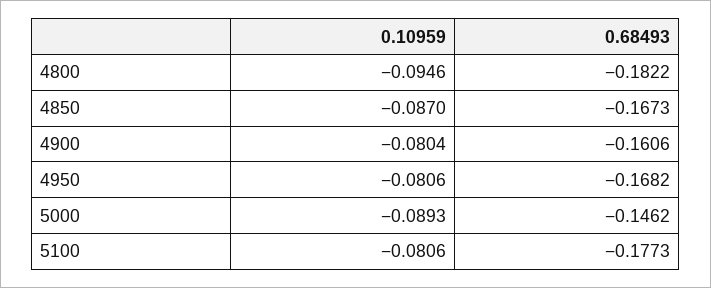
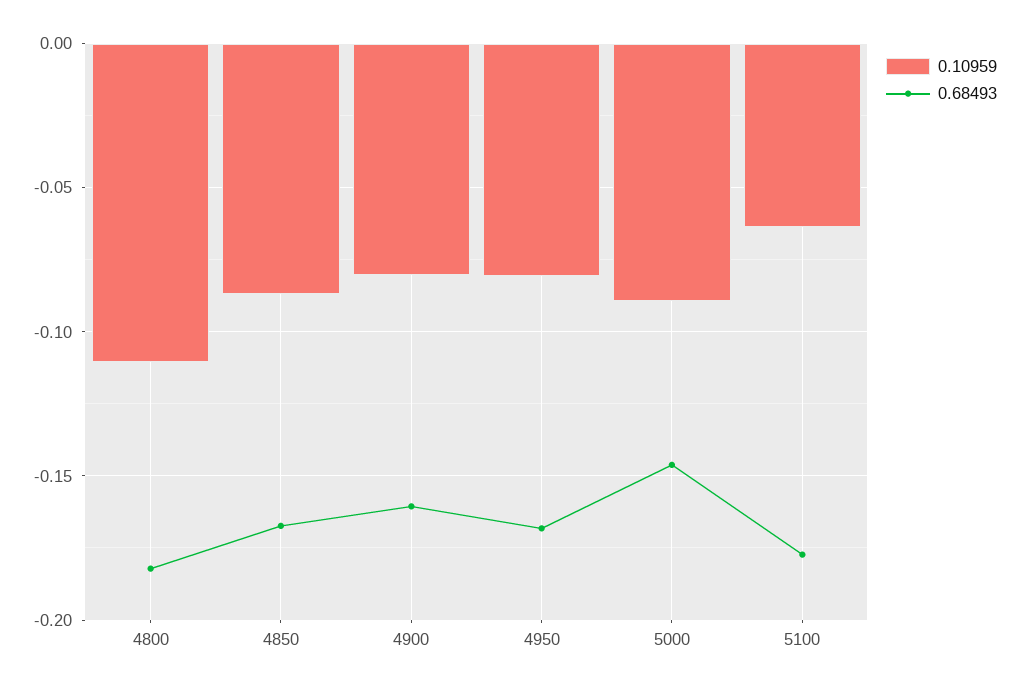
0.10959, 4800: -0.0946 -> -0.11
0.10959, 5100: -0.0806 -> -0.065

